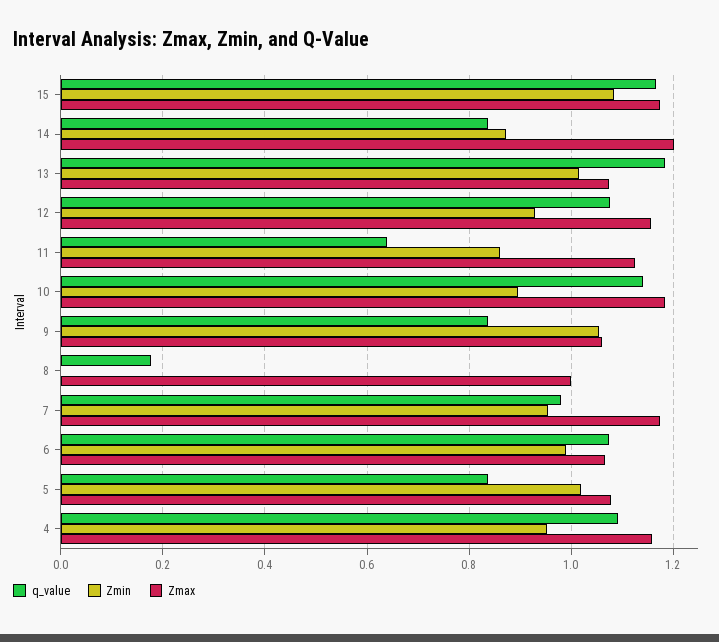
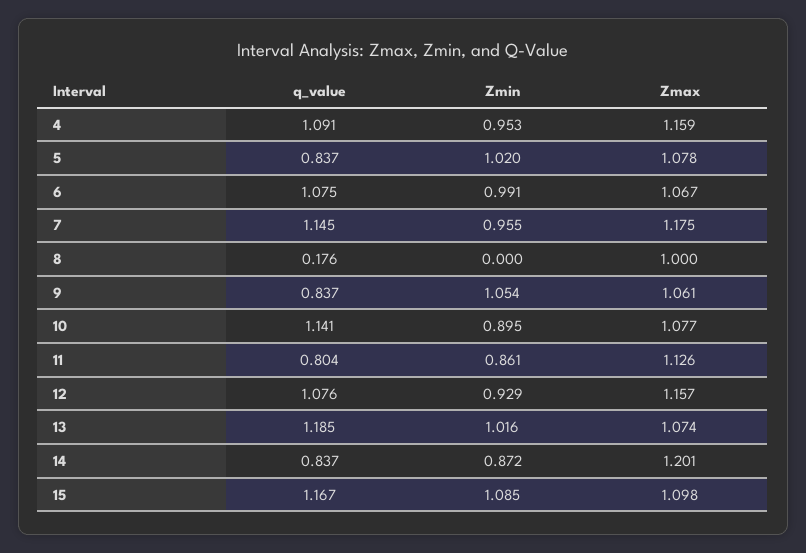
Zmax, 15: 1.18 -> 1.098
q_value, 11: 0.64 -> 0.804
Zmax, 10: 1.18 -> 1.077
q_value, 7: 0.98 -> 1.145

